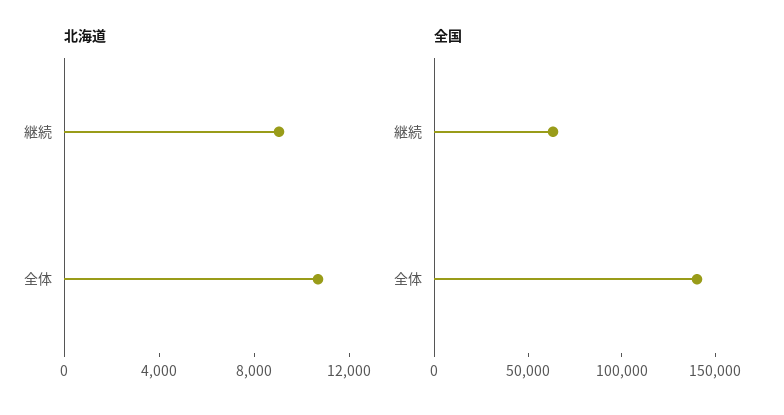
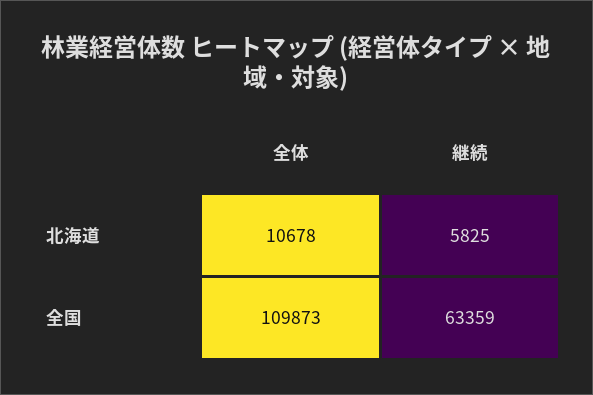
北海道, 継続: 9000 -> 5825
全国, 全体: 140000 -> 109873

